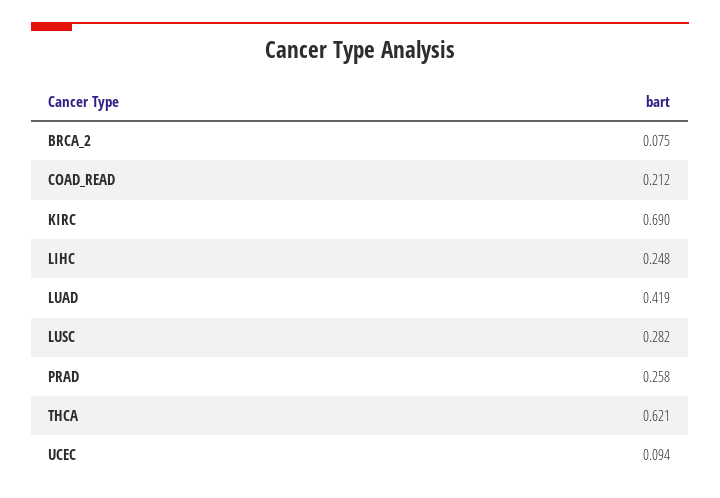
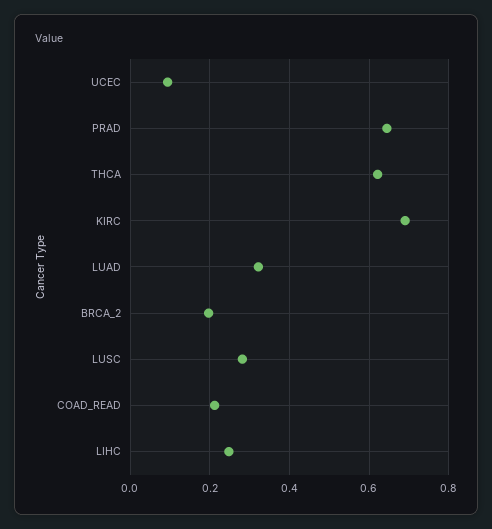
BRCA_2: 0.075 -> 0.2
LUAD: 0.419 -> 0.32
PRAD: 0.258 -> 0.64

